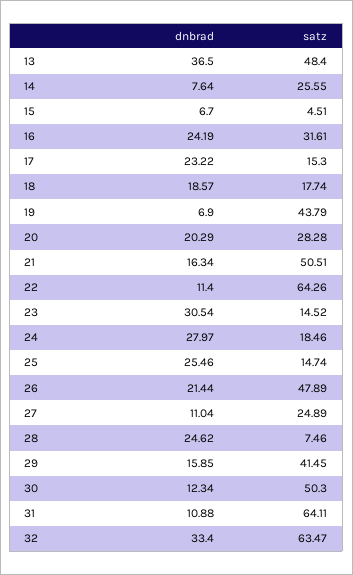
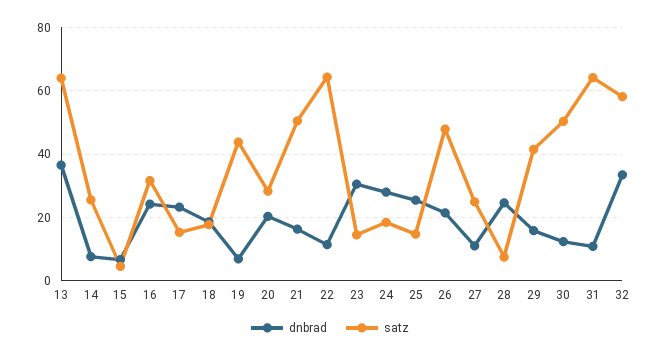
satz, 13: 48.4 -> 64
satz, 32: 63.47 -> 58

